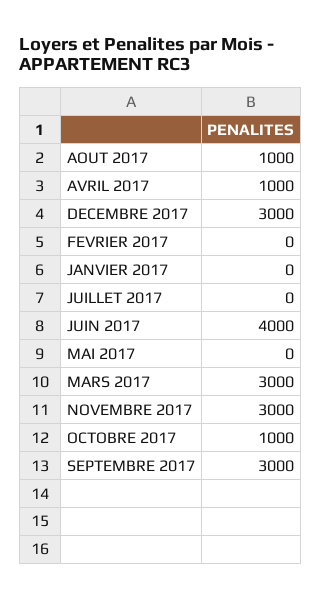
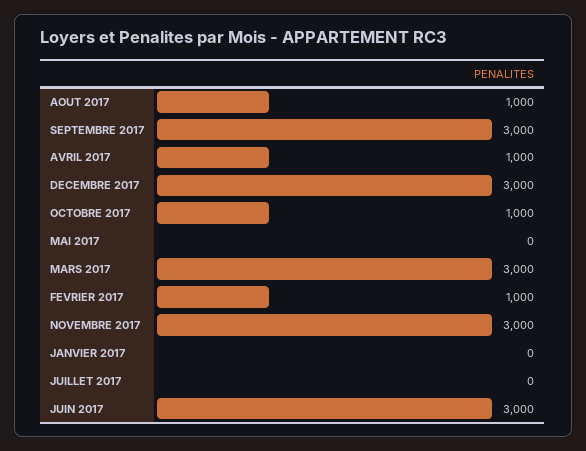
FEVRIER 2017: 0 -> 1000
JUIN 2017: 4000 -> 3000

